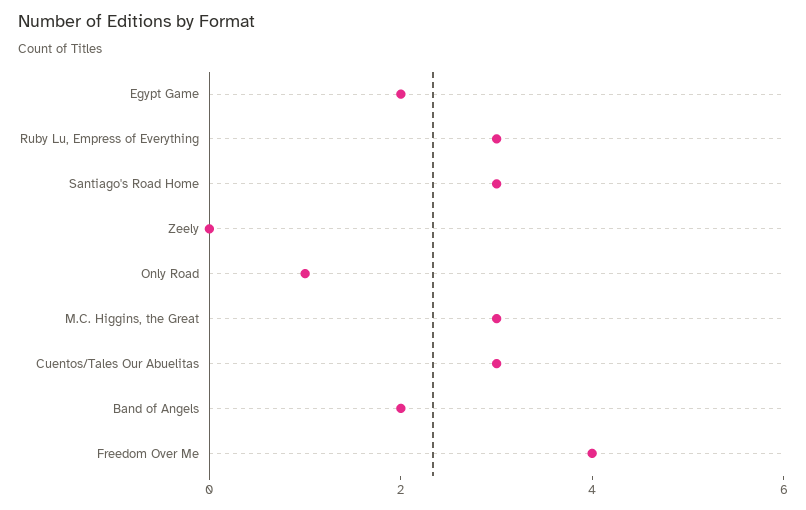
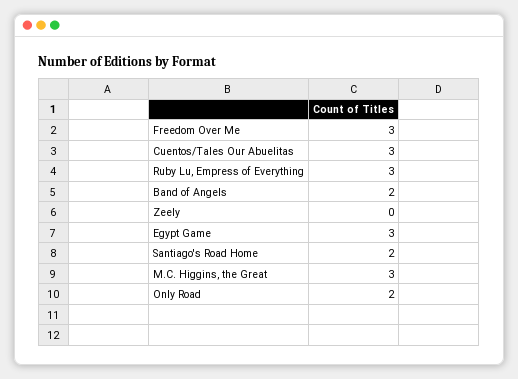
Egypt Game: 2 -> 3
Santiago's Road Home: 3 -> 2
Only Road: 1 -> 2
Freedom Over Me: 4 -> 3

